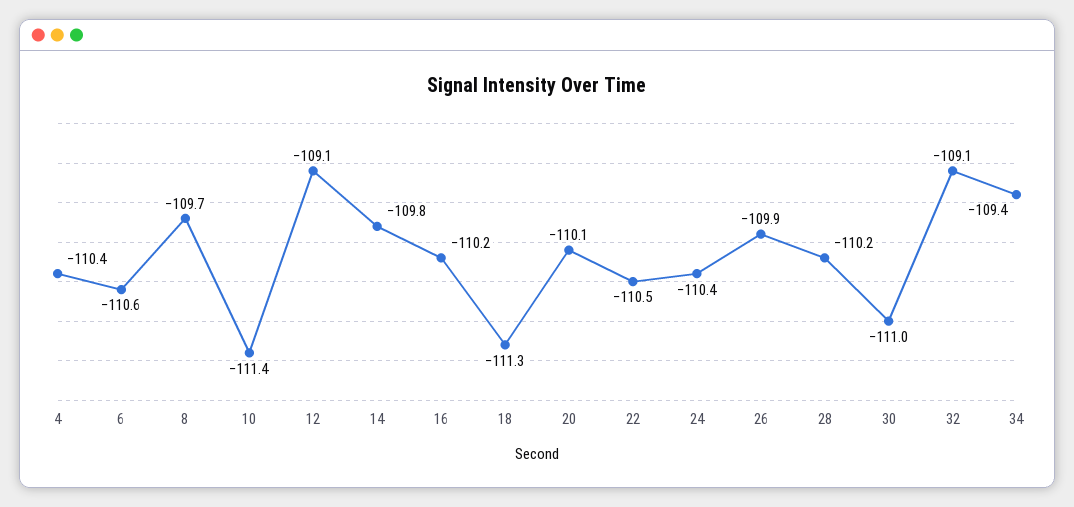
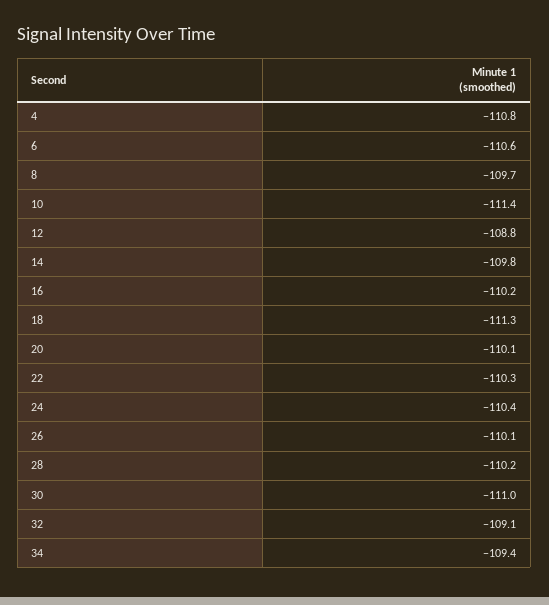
4: -110.4 -> -110.8
12: -109.1 -> -108.8
22: -110.5 -> -110.3
26: -109.9 -> -110.1

